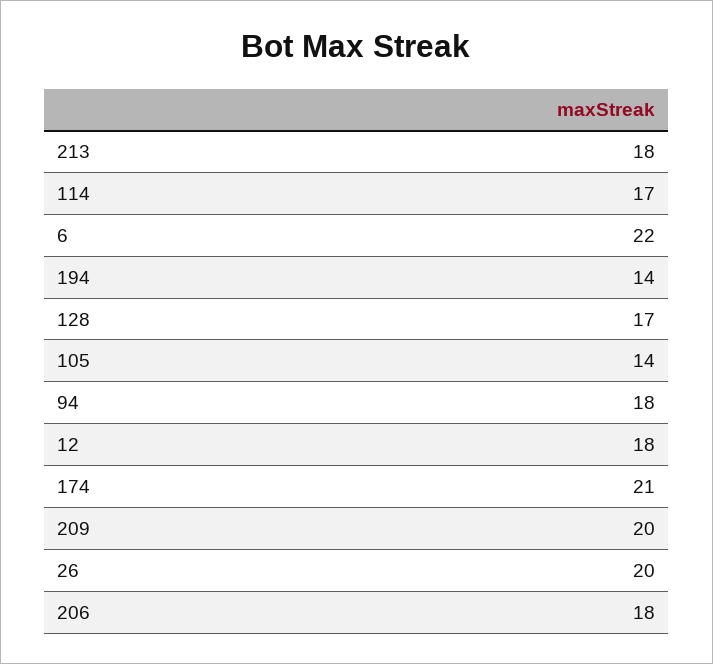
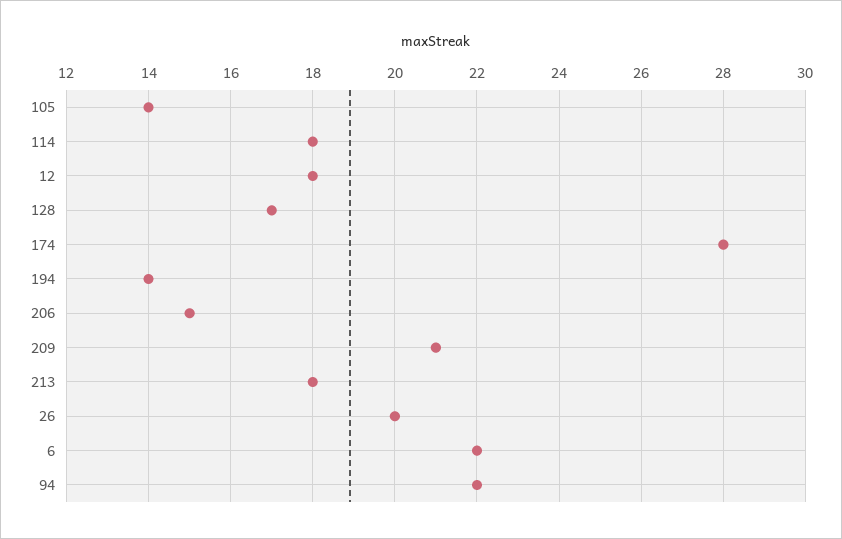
114: 17 -> 18
94: 18 -> 22
174: 21 -> 28
209: 20 -> 21
206: 18 -> 15

